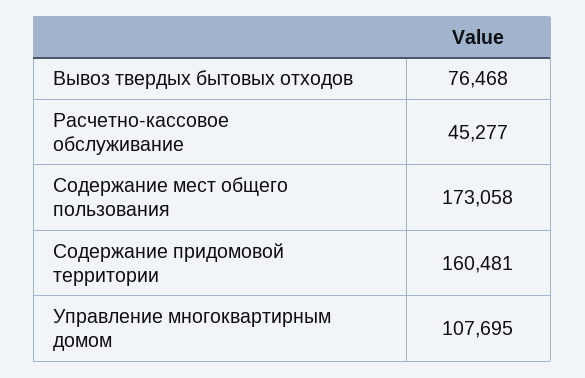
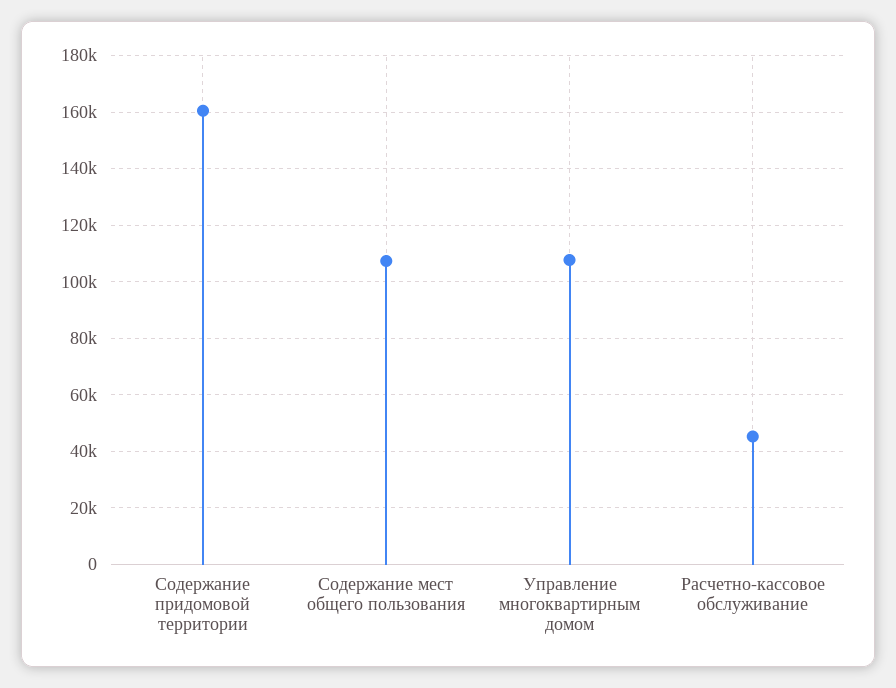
Вывоз твердых бытовых отходов: 76468 -> none
Содержание мест общего пользования: 173058 -> 107500

